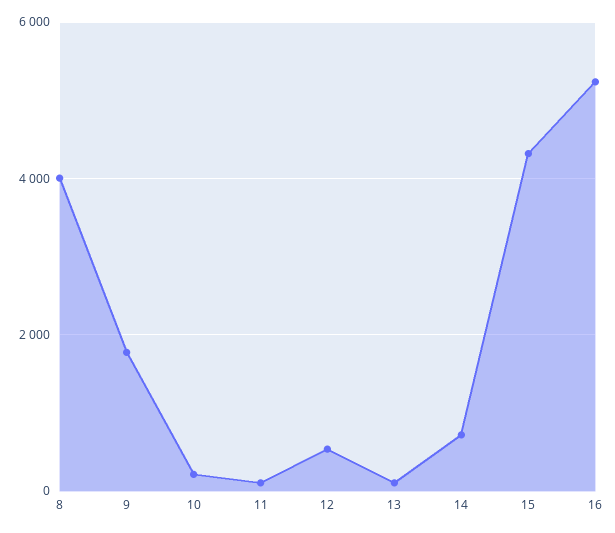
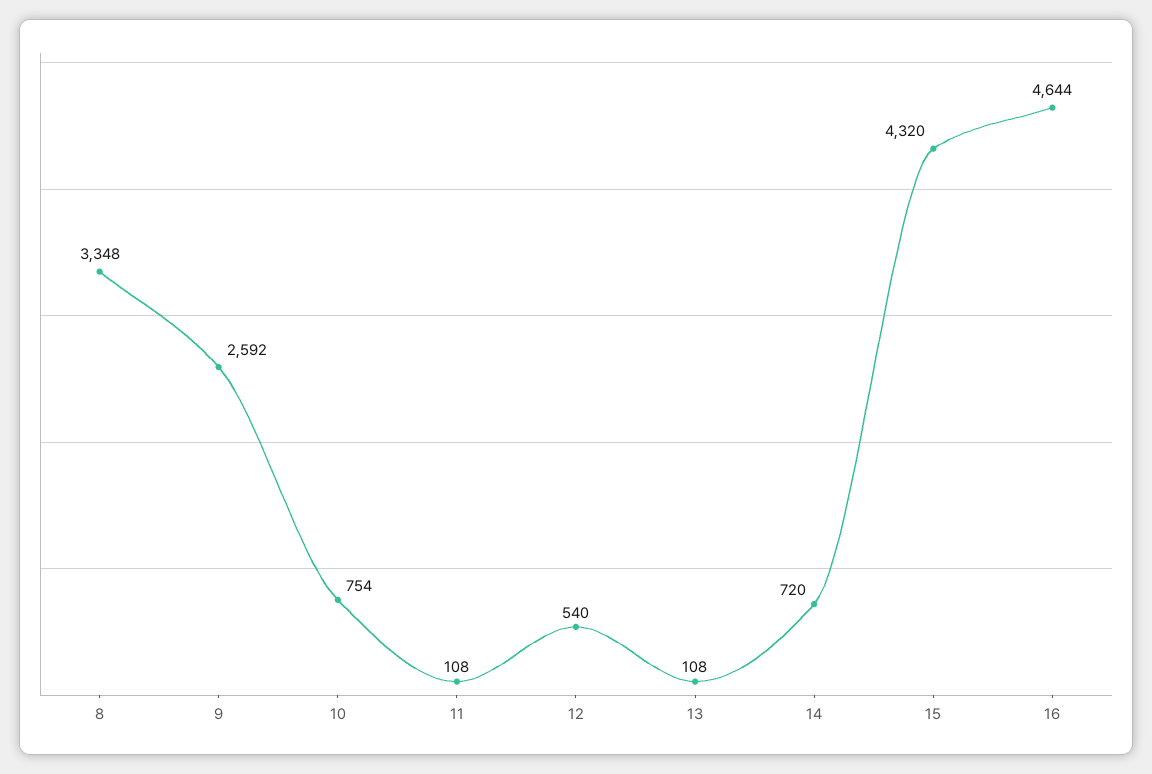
8: 4000 -> 3348
9: 1800 -> 2592
10: 200 -> 754
16: 5200 -> 4644

